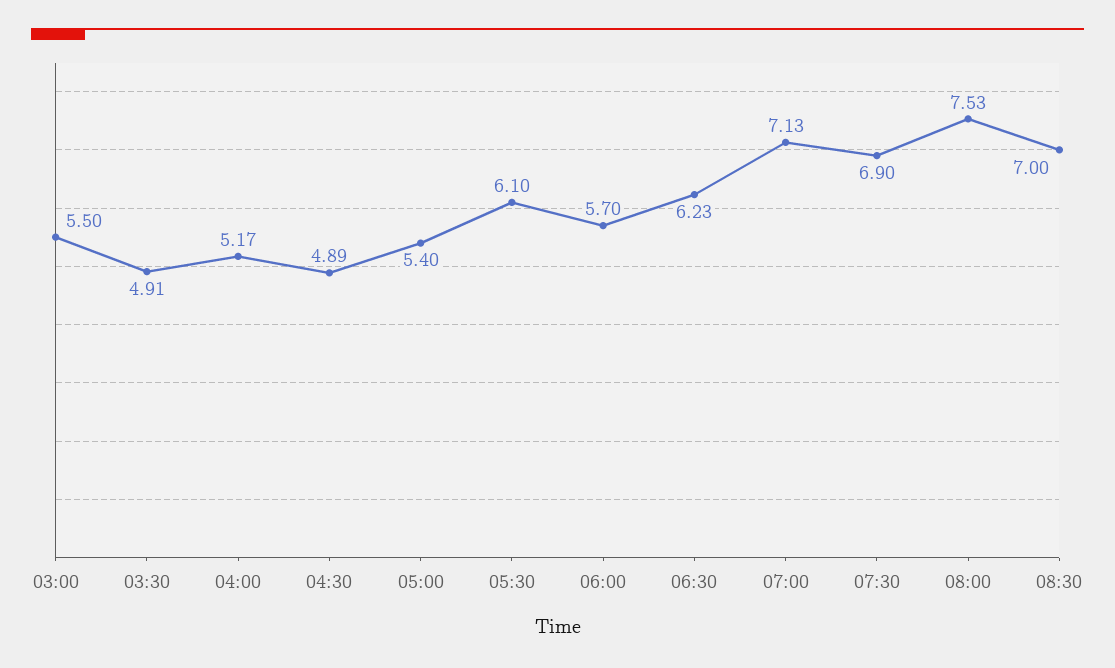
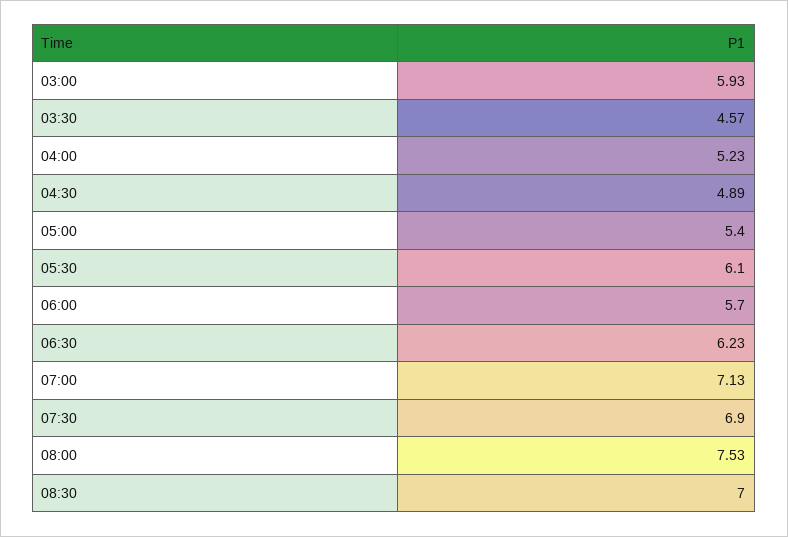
03:00: 5.5 -> 5.93
03:30: 4.91 -> 4.57
04:00: 5.17 -> 5.23

